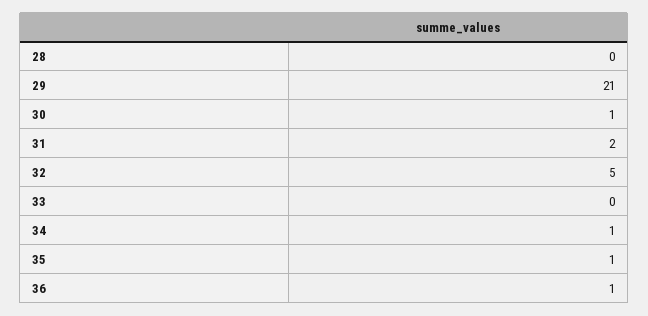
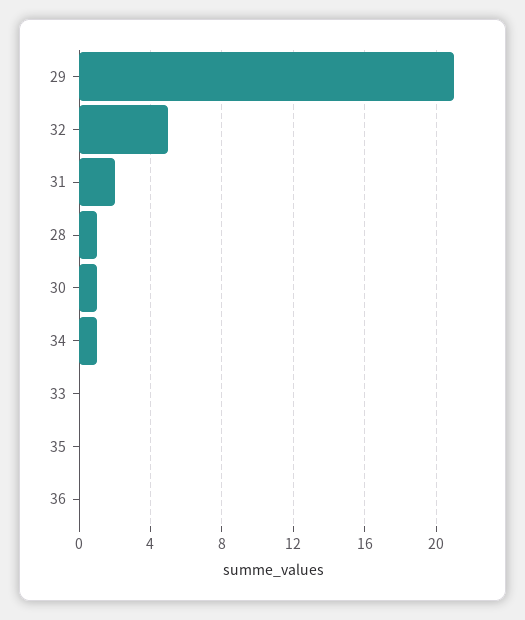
28: 0 -> 1
35: 1 -> 0
36: 1 -> 0

